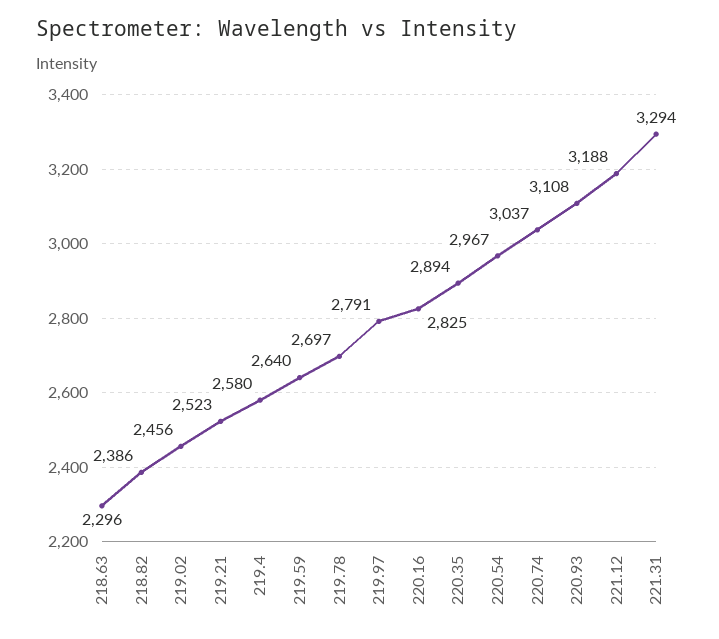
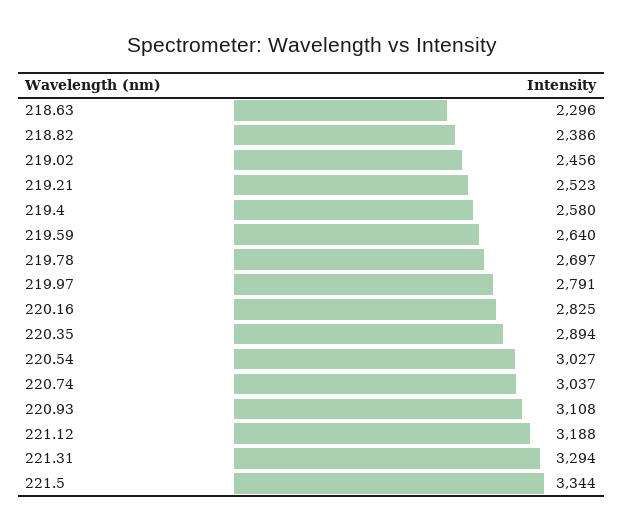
220.54: 2967 -> 3027
221.5: none -> 3344

